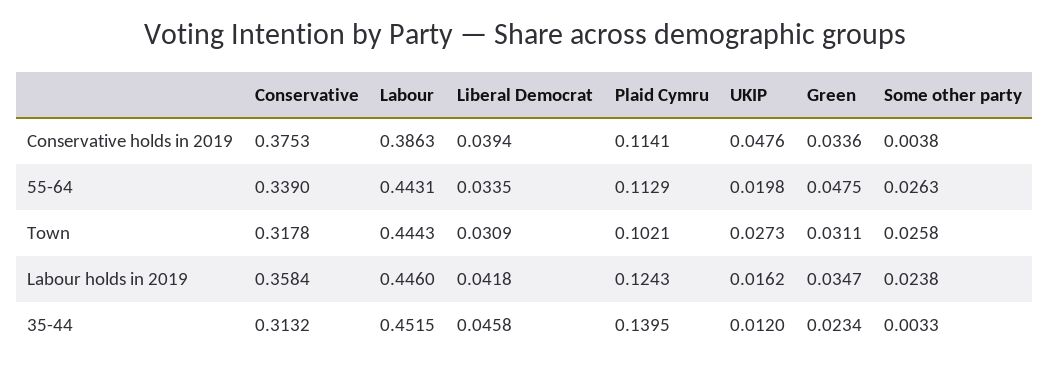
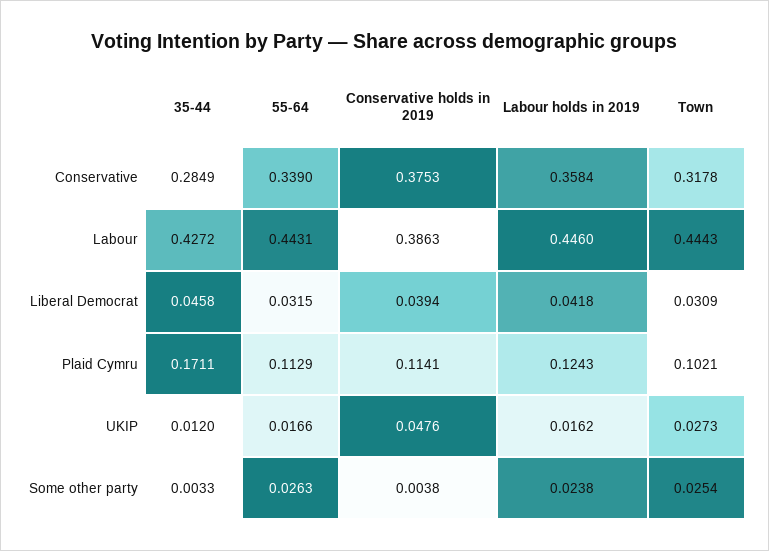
Green, Conservative holds in 2019: 0.0336 -> none
Liberal Democrat, 55-64: 0.0335 -> 0.0315
UKIP, 55-64: 0.0198 -> 0.0166
Green, 55-64: 0.0475 -> none
Green, Town: 0.0311 -> none
Some other party, Town: 0.0258 -> 0.0254
Green, Labour holds in 2019: 0.0347 -> none
Conservative, 35-44: 0.3132 -> 0.2849
Labour, 35-44: 0.4515 -> 0.4272
Plaid Cymru, 35-44: 0.1395 -> 0.1711
Green, 35-44: 0.0234 -> none

